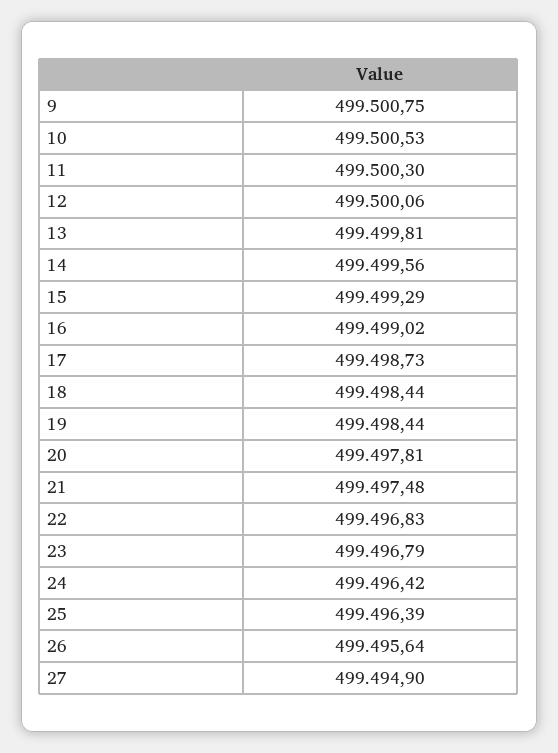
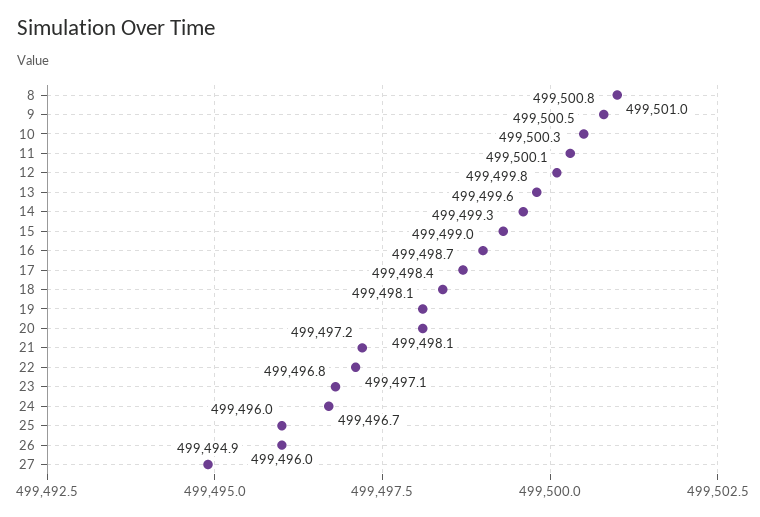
19: 499498.44 -> 499498.1
20: 499497.81 -> 499498.1
21: 499497.48 -> 499497.2
22: 499496.83 -> 499497.1
24: 499496.42 -> 499496.7
25: 499496.39 -> 499496
26: 499495.64 -> 499496
8: none -> 499501

